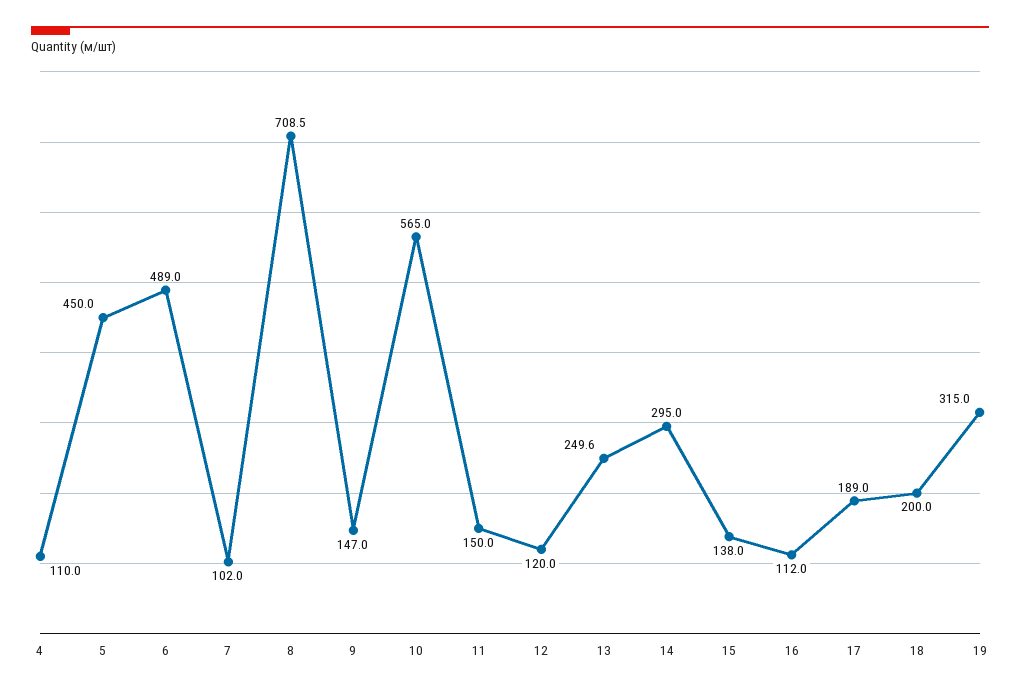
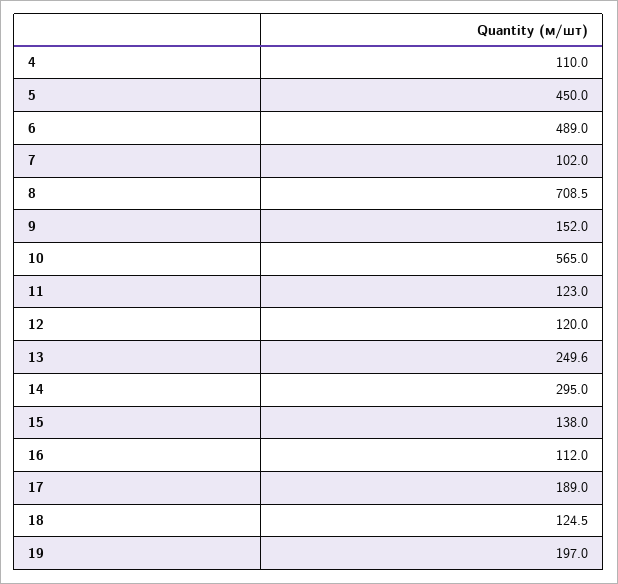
9: 147 -> 152
11: 150 -> 123
18: 200 -> 124.5
19: 315 -> 197

